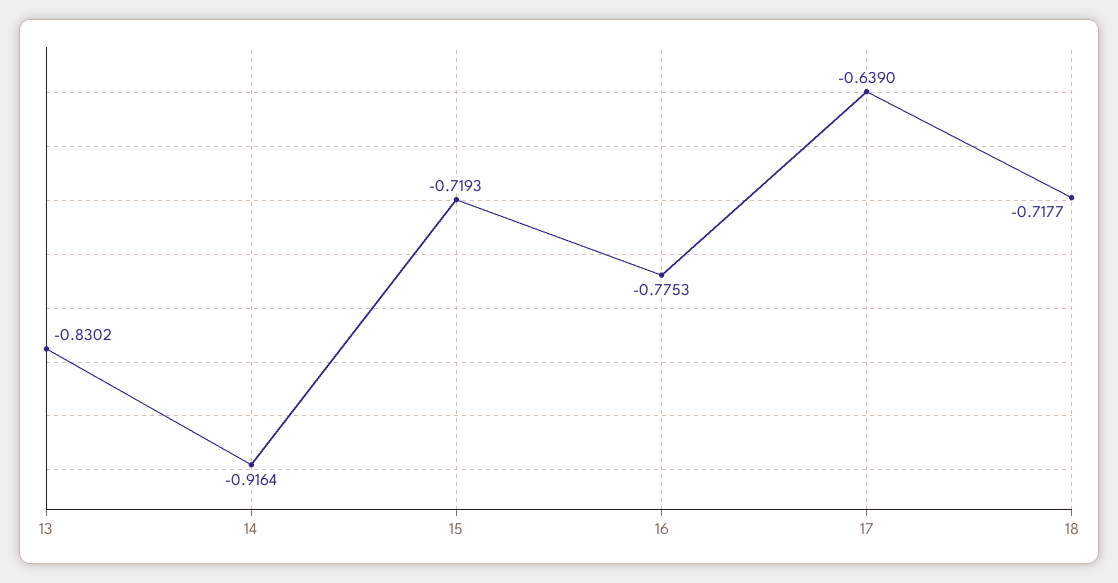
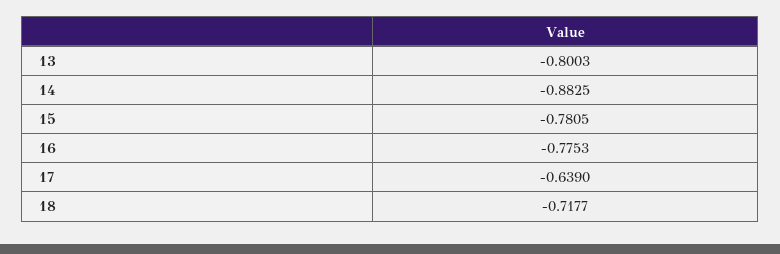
13: -0.8302 -> -0.8003
14: -0.9164 -> -0.8825
15: -0.7193 -> -0.7805

